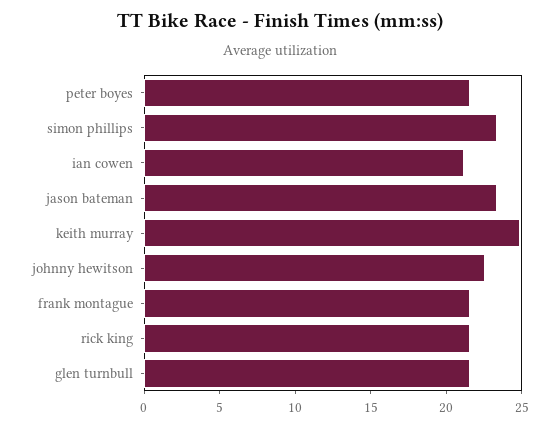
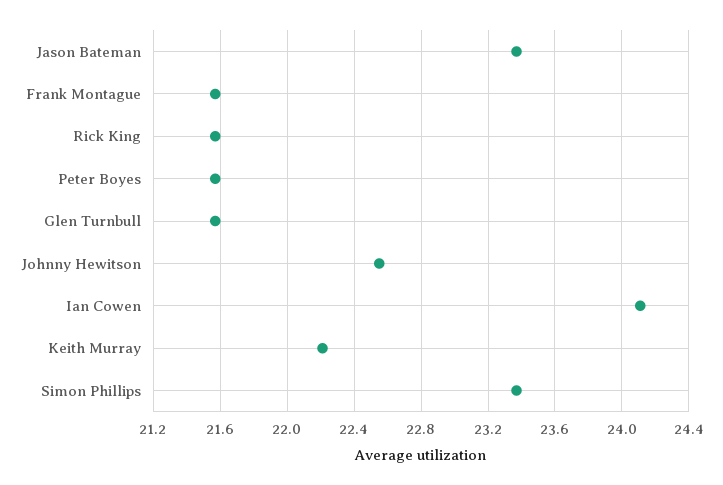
ian cowen: 21 -> 24.1
keith murray: 25 -> 22.2

